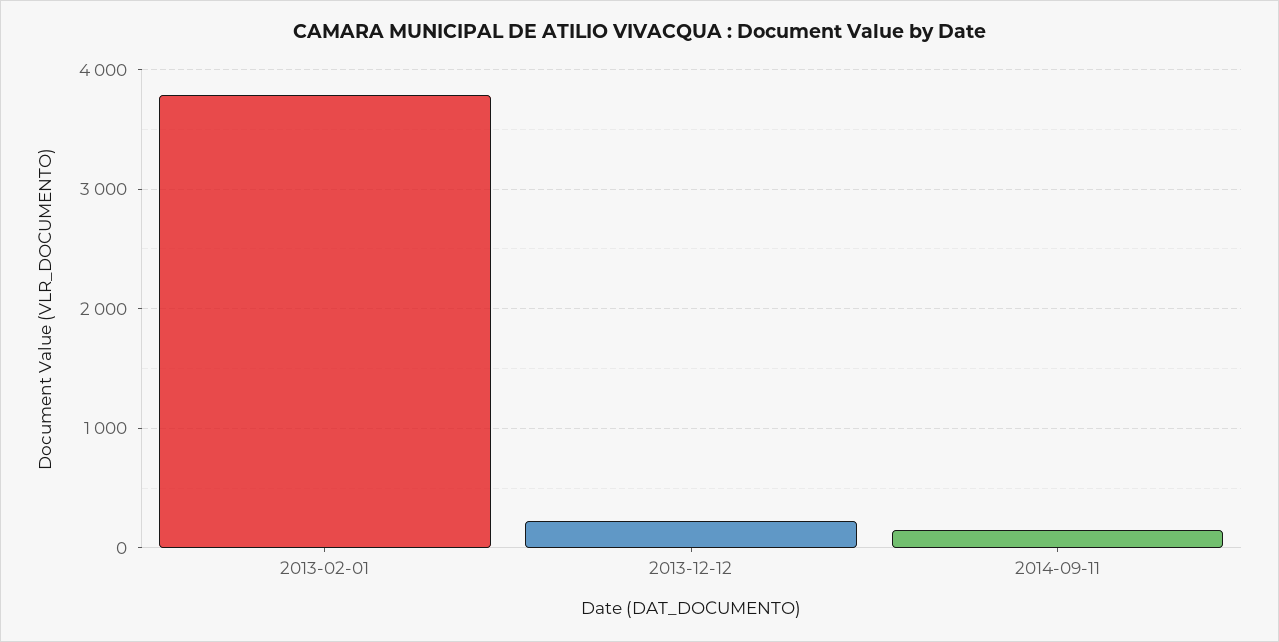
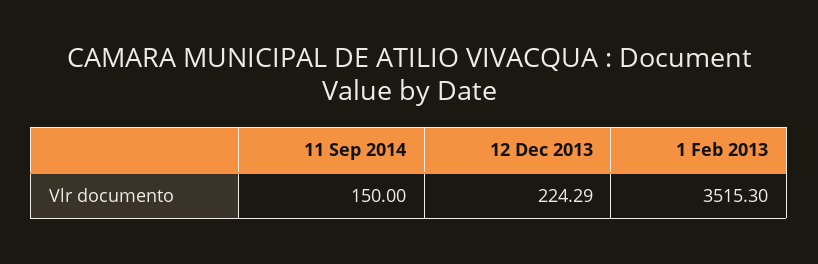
2013-02-01: 3800 -> 3515.3

